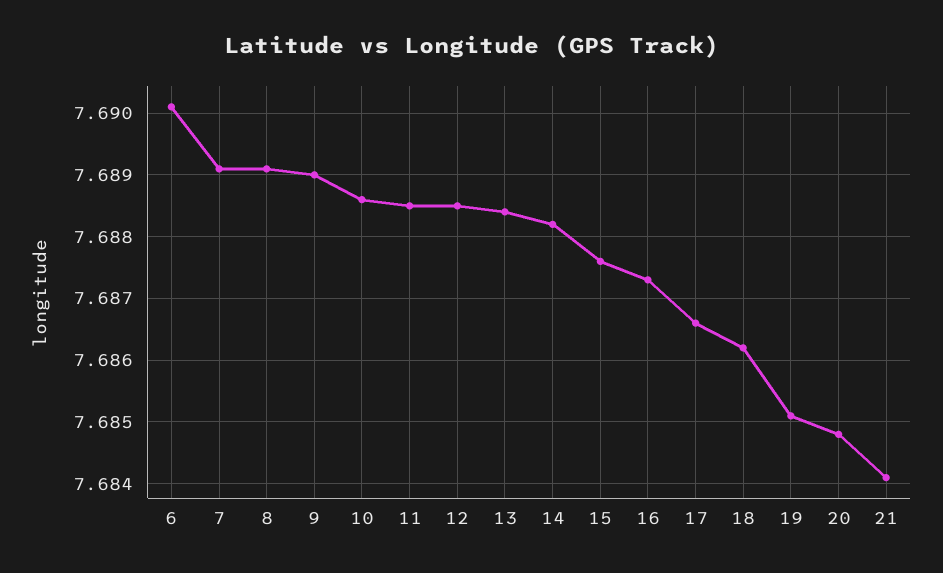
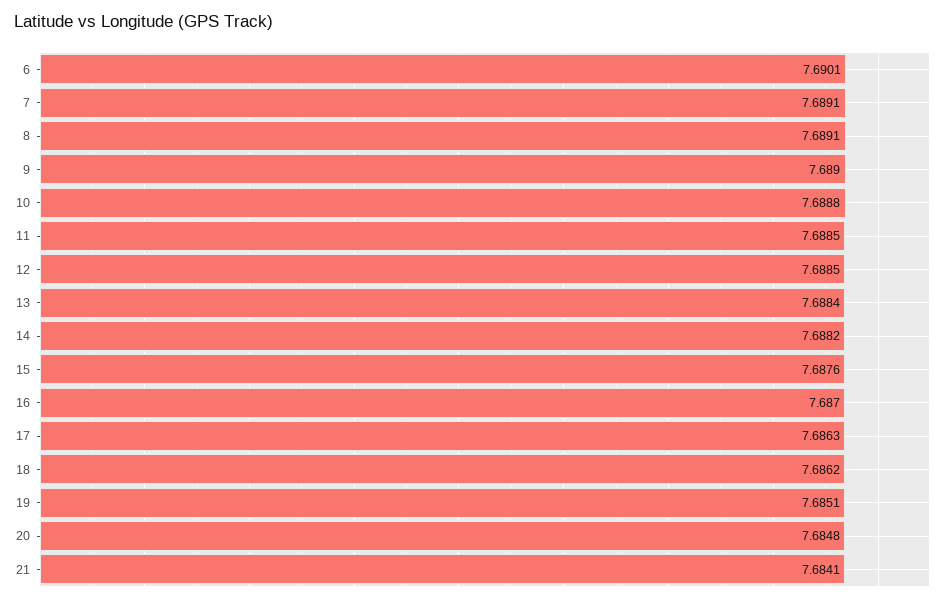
10: 7.6886 -> 7.6888
16: 7.6873 -> 7.687
17: 7.6866 -> 7.6863

